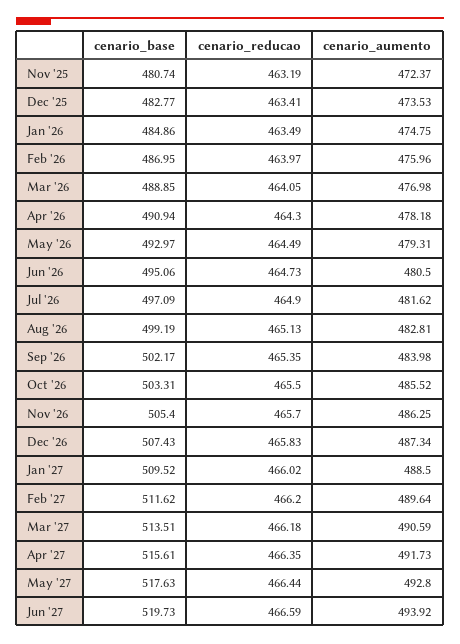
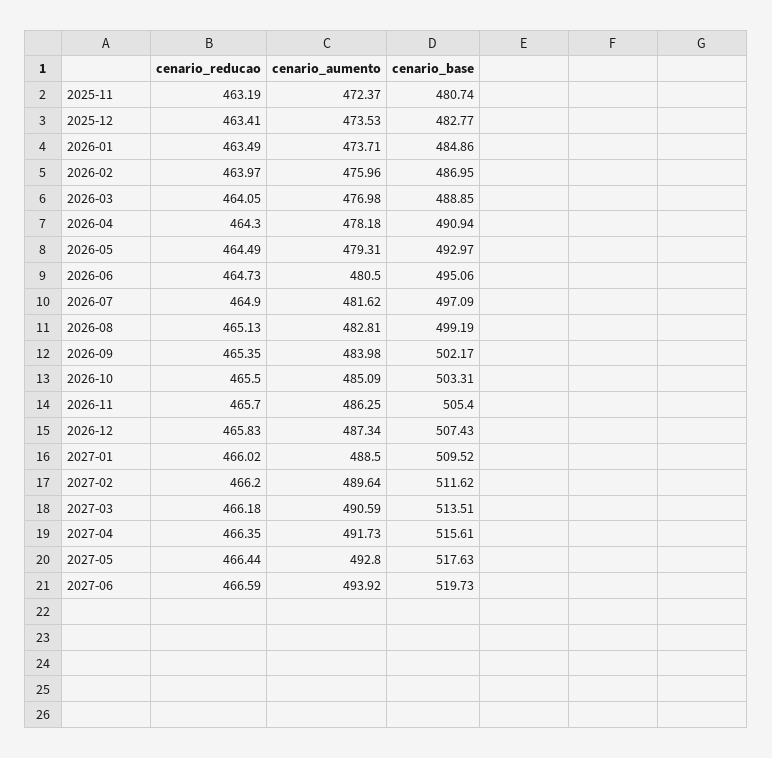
cenario_aumento, Jan '26: 474.75 -> 473.71
cenario_aumento, Oct '26: 485.52 -> 485.09

